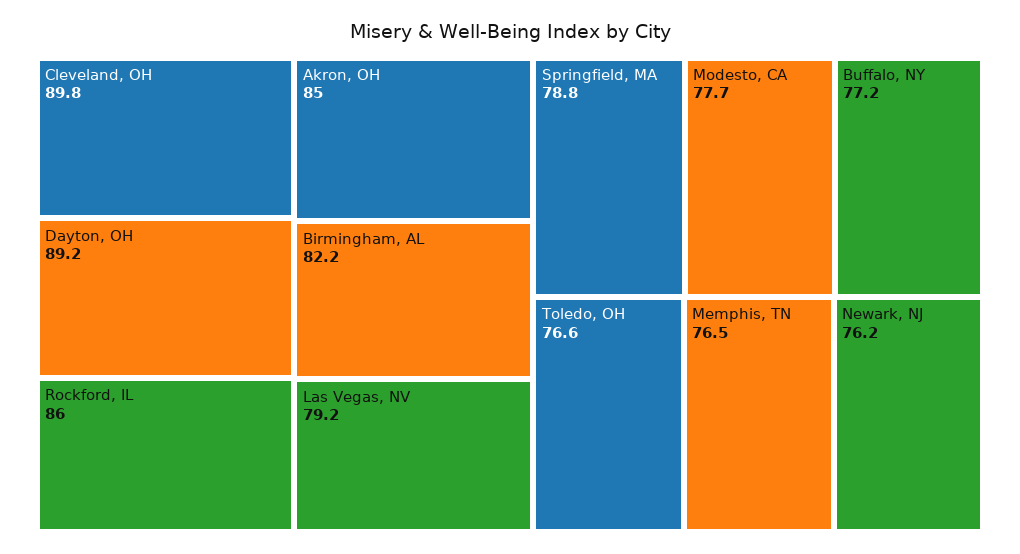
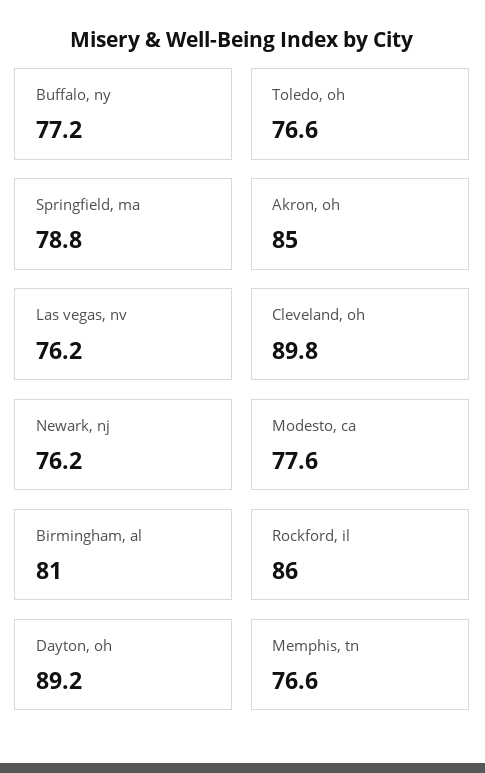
Birmingham, AL: 82.2 -> 81
Las Vegas, NV: 79.2 -> 76.2
Modesto, CA: 77.7 -> 77.6
Memphis, TN: 76.5 -> 76.6

